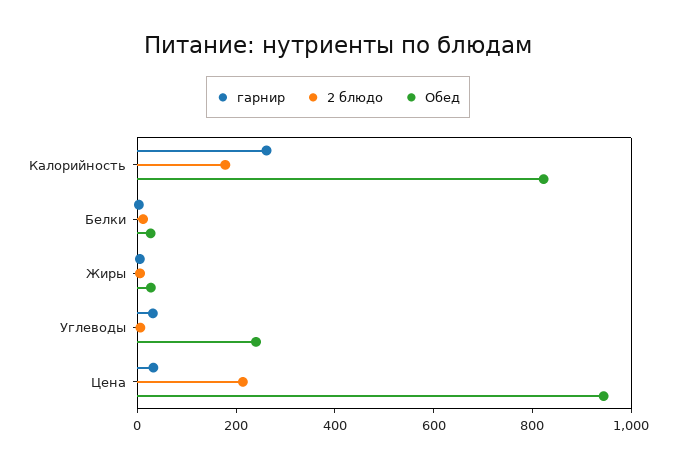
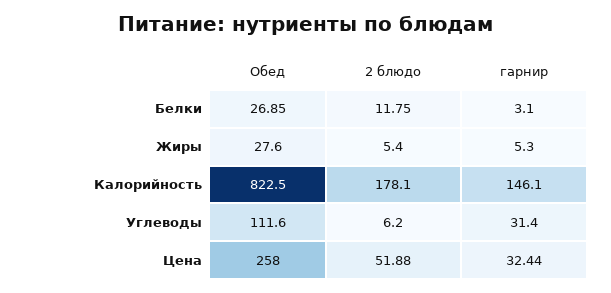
гарнир, Калорийность: 250 -> 146.1
Обед, Углеводы: 250 -> 111.6
2 блюдо, Цена: 200 -> 51.88
Обед, Цена: 950 -> 258

